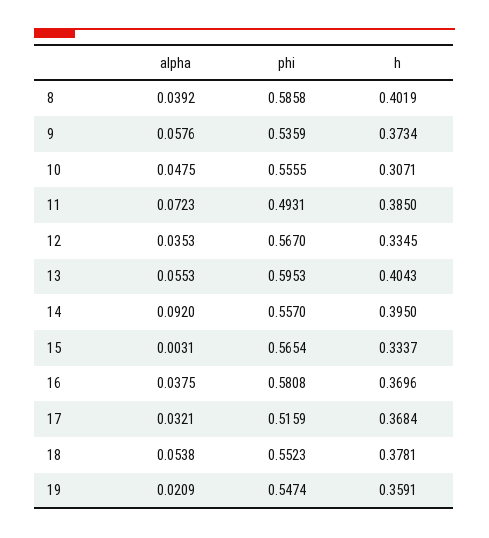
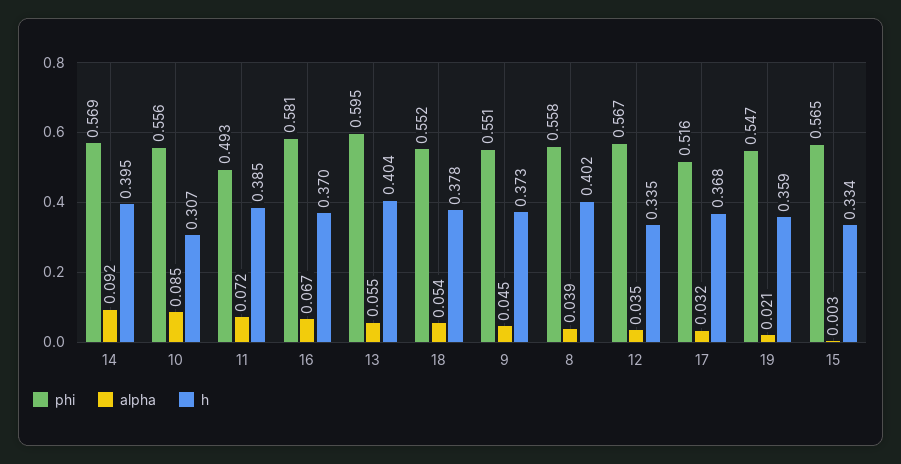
phi, 8: 0.5858 -> 0.558
alpha, 9: 0.0576 -> 0.045
phi, 9: 0.5359 -> 0.551
alpha, 10: 0.0475 -> 0.085
phi, 14: 0.557 -> 0.569
alpha, 16: 0.0375 -> 0.067

